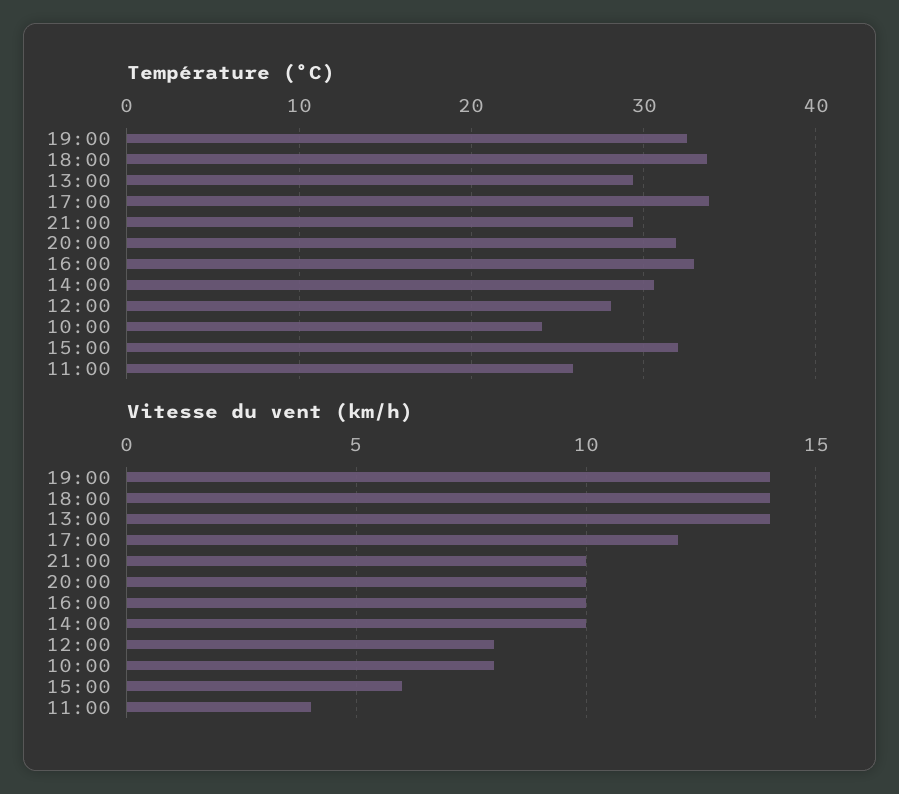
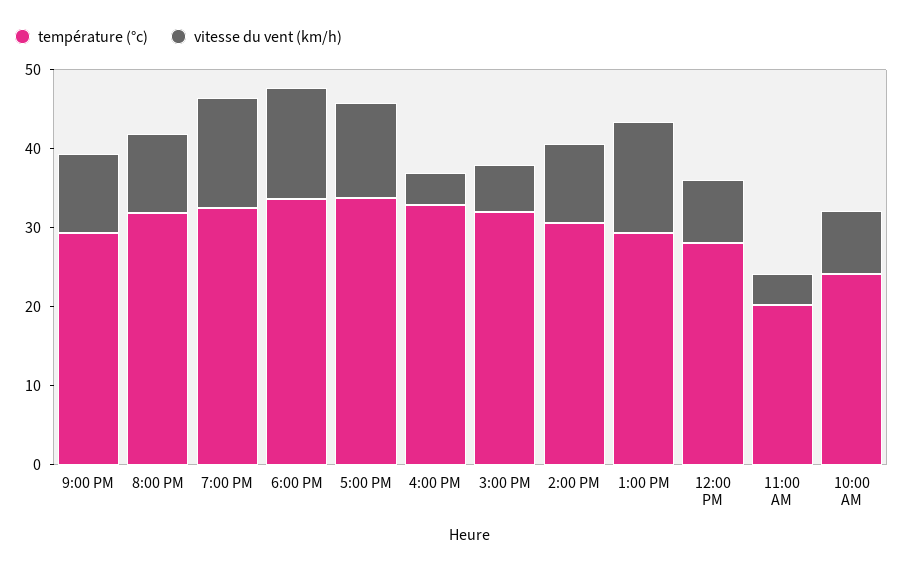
Température (°C), 11:00: 26 -> 20
Vitesse du vent (km/h), 16:00: 10 -> 4

